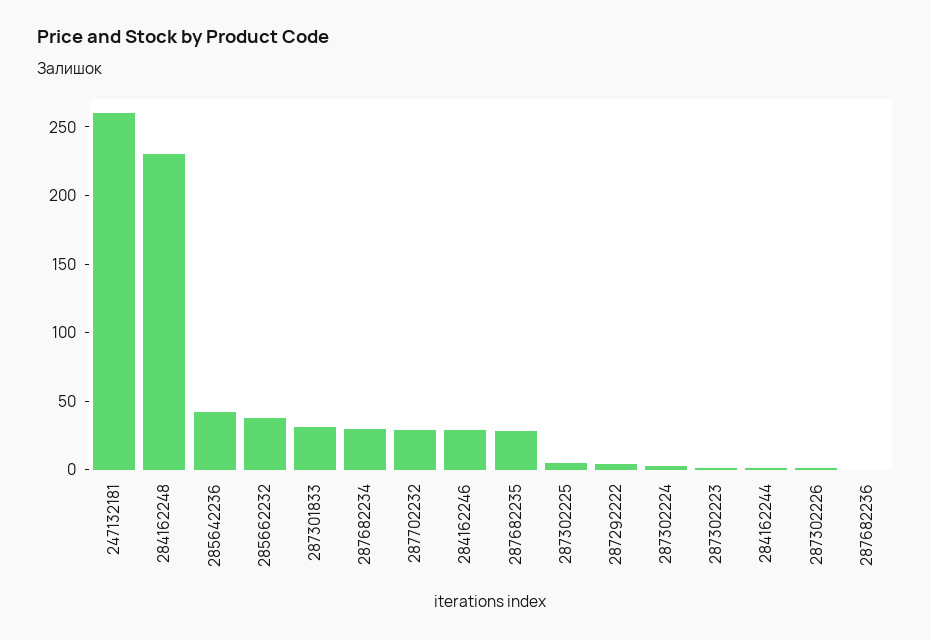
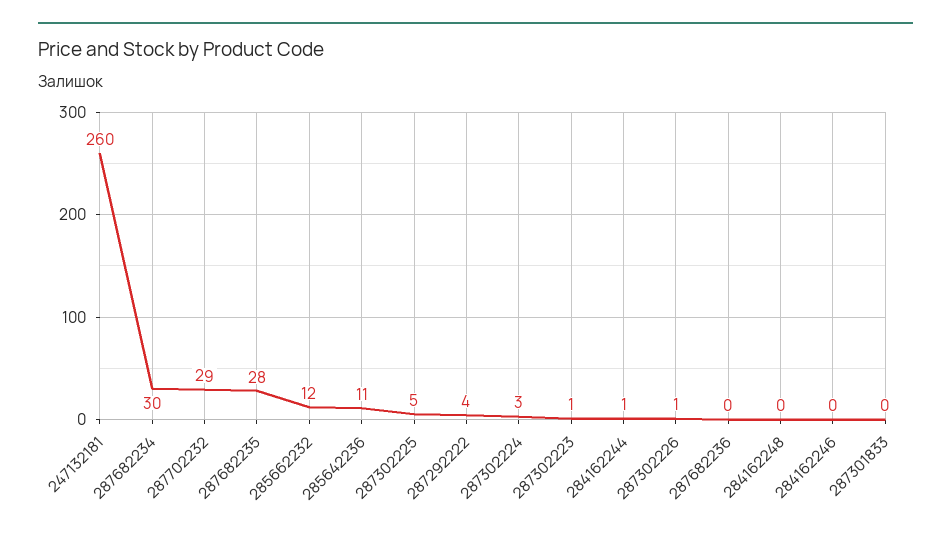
284162248: 230 -> 0
285642236: 40 -> 11
285662232: 40 -> 12
287301833: 30 -> 0
284162246: 30 -> 0

